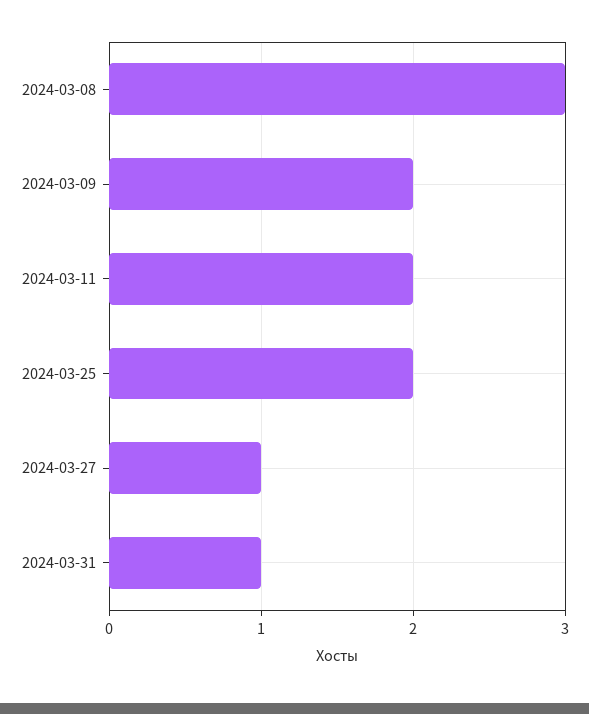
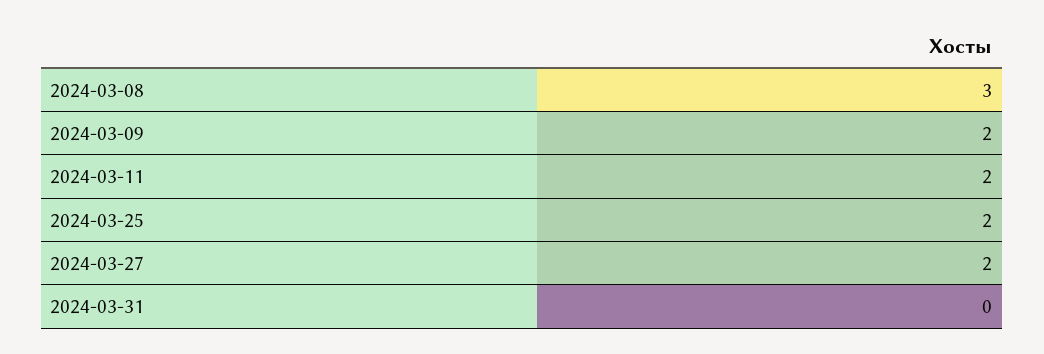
2024-03-27: 1 -> 2
2024-03-31: 1 -> 0

